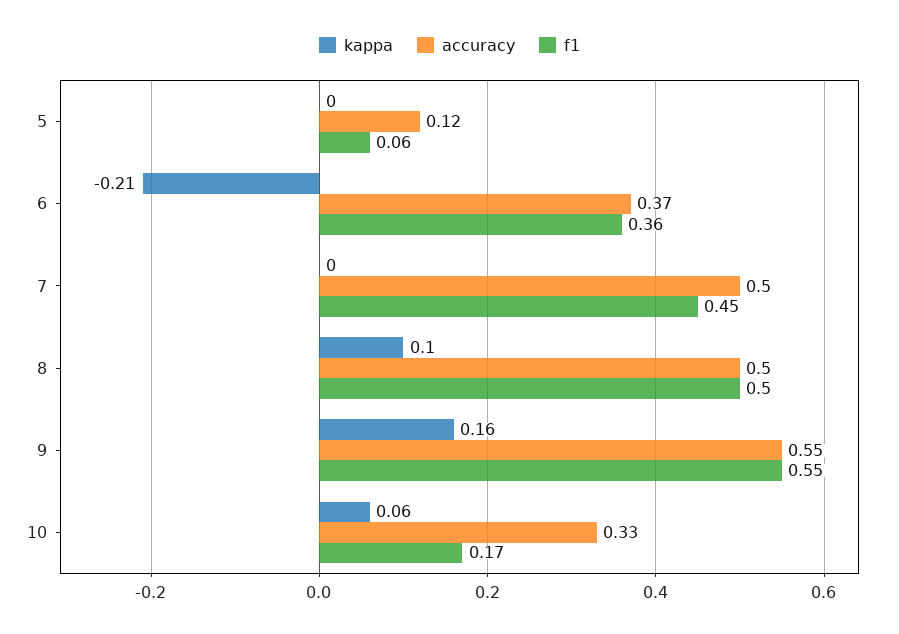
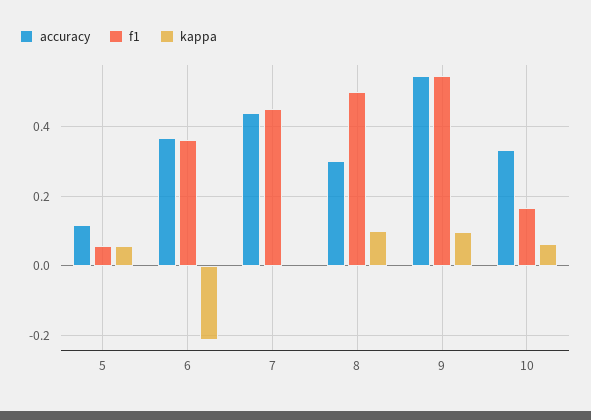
kappa, 5: 0 -> 0.06
accuracy, 7: 0.5 -> 0.44
accuracy, 8: 0.5 -> 0.3
kappa, 9: 0.16 -> 0.1

